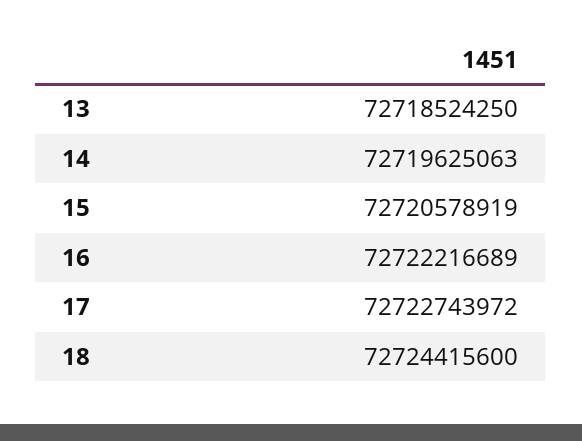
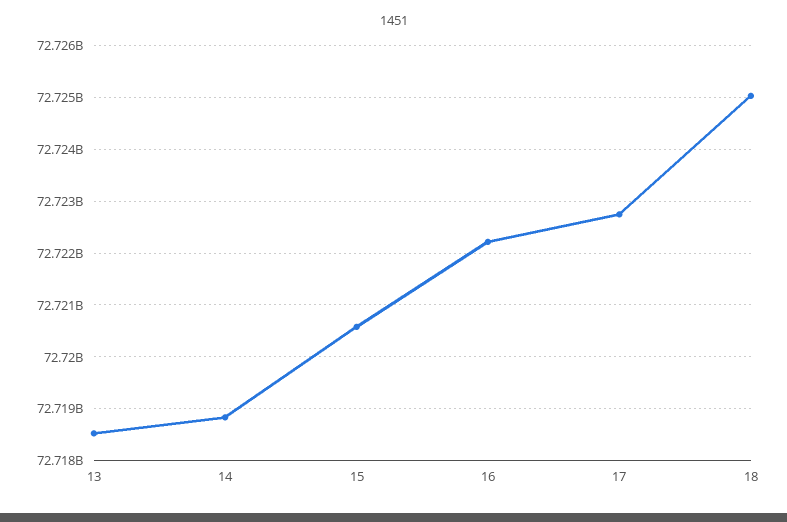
14: 72719625063 -> 72718800000
18: 72724415600 -> 72725000000

